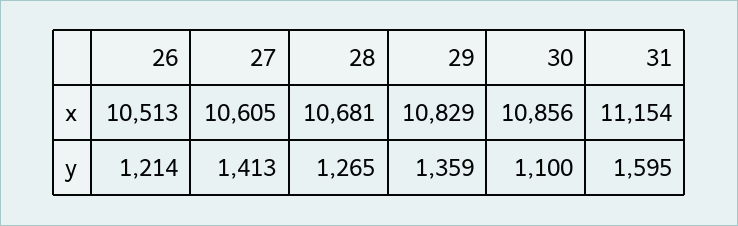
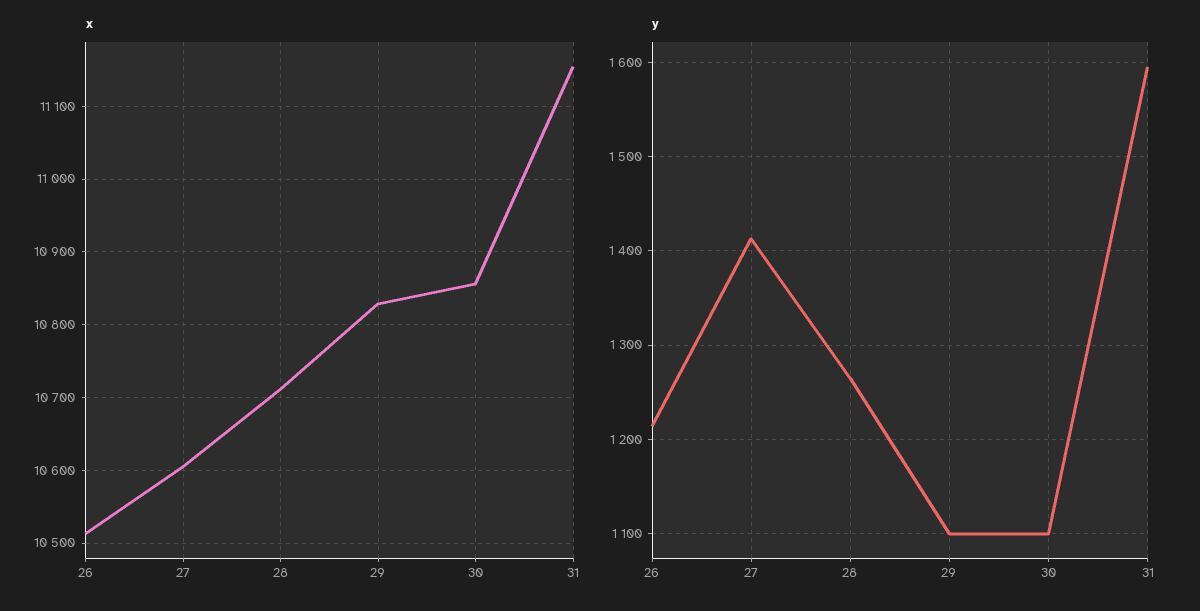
x, 28: 10681 -> 10710
y, 29: 1359 -> 1100

